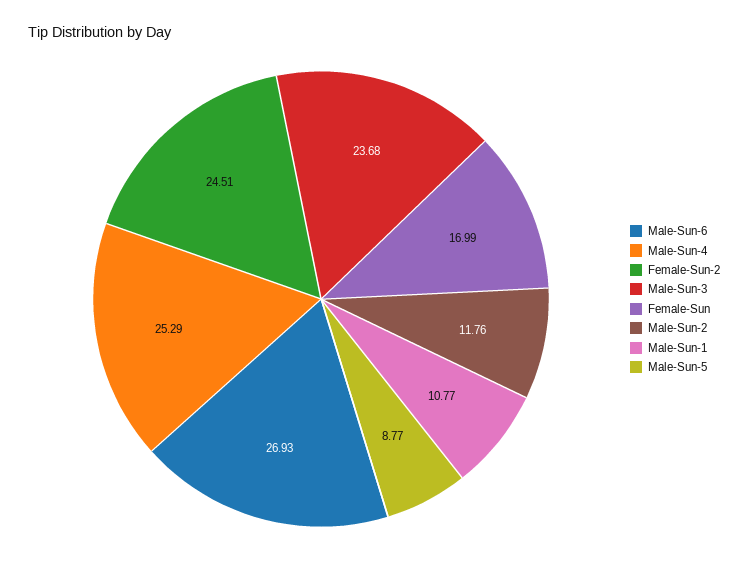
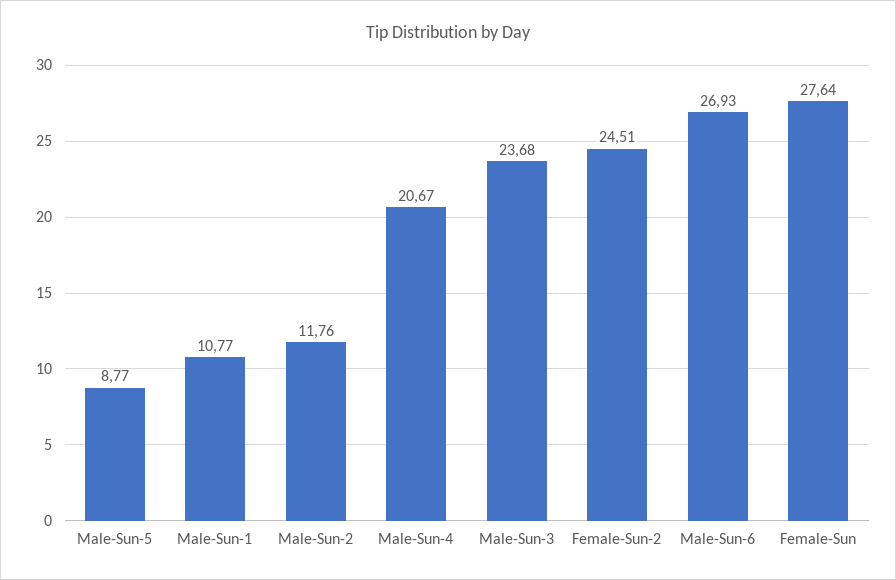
Male-Sun-4: 25.29 -> 20.67
Female-Sun: 16.99 -> 27.64

